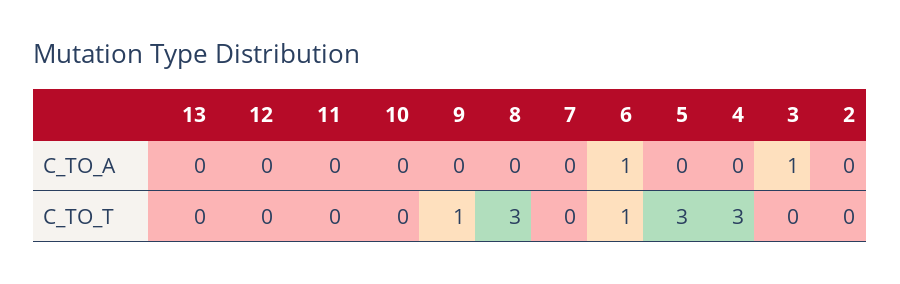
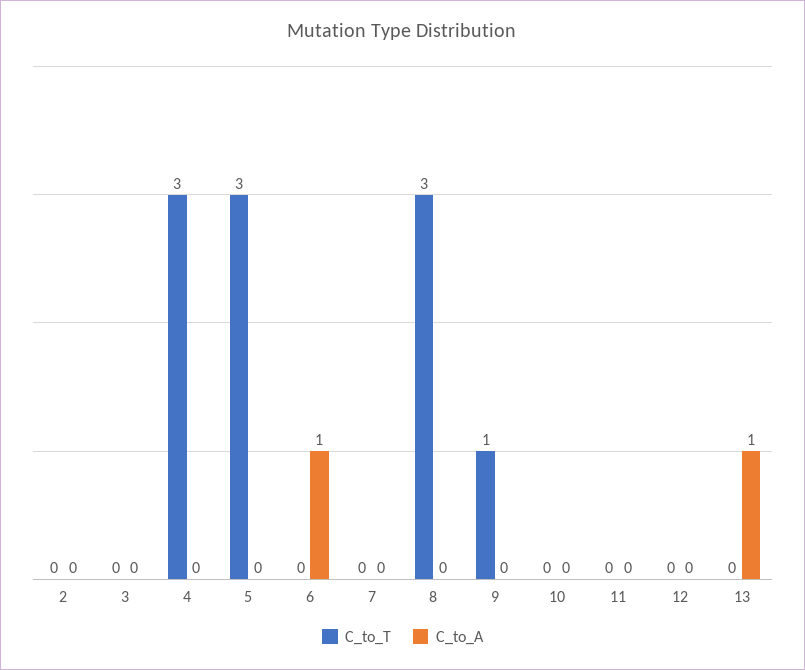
C_TO_A, 13: 0 -> 1
C_TO_A, 3: 1 -> 0
C_TO_T, 6: 1 -> 0

